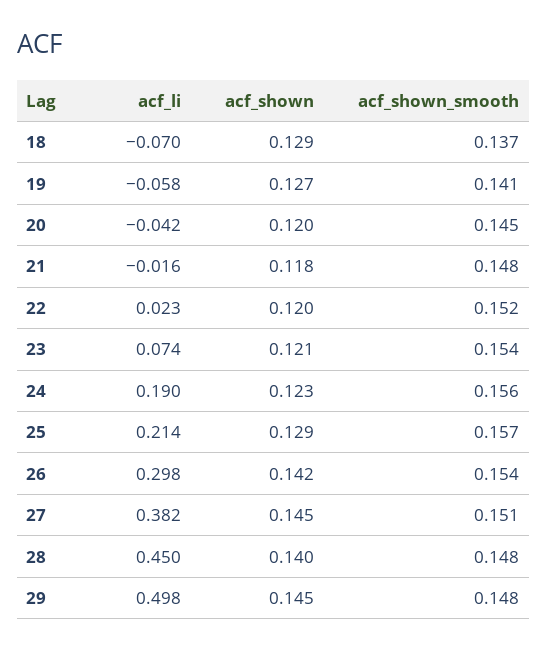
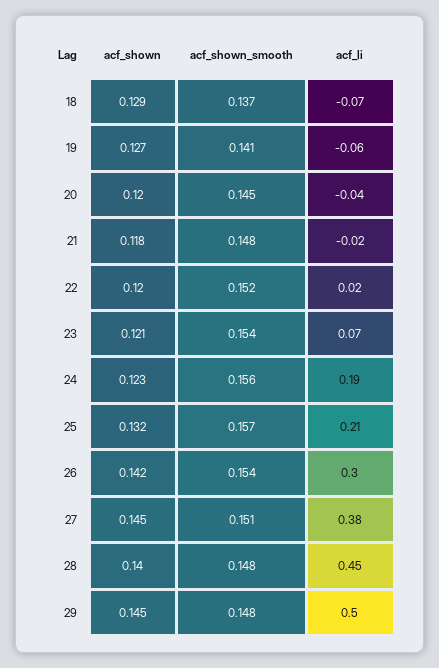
acf_shown, 25: 0.129 -> 0.132

